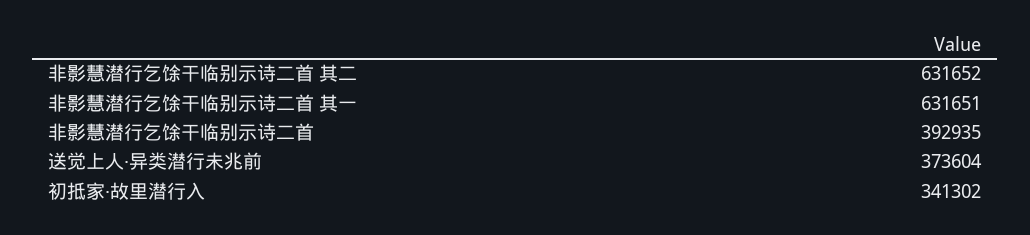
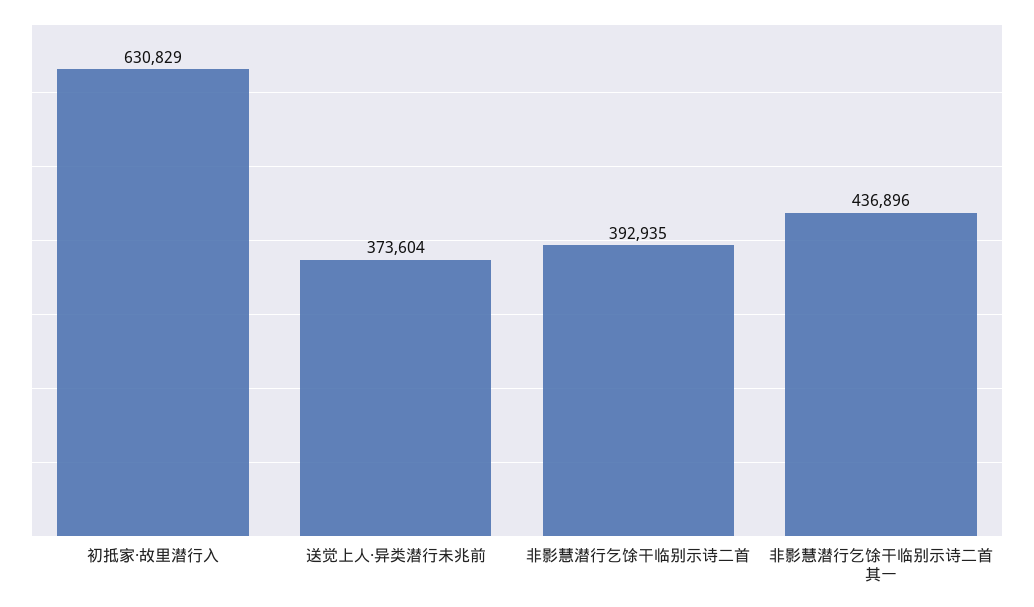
非影慧潜行乞馀干临别示诗二首 其二: 631652 -> none
非影慧潜行乞馀干临别示诗二首 其一: 631651 -> 436896
初抵家·故里潜行入: 341302 -> 630829

